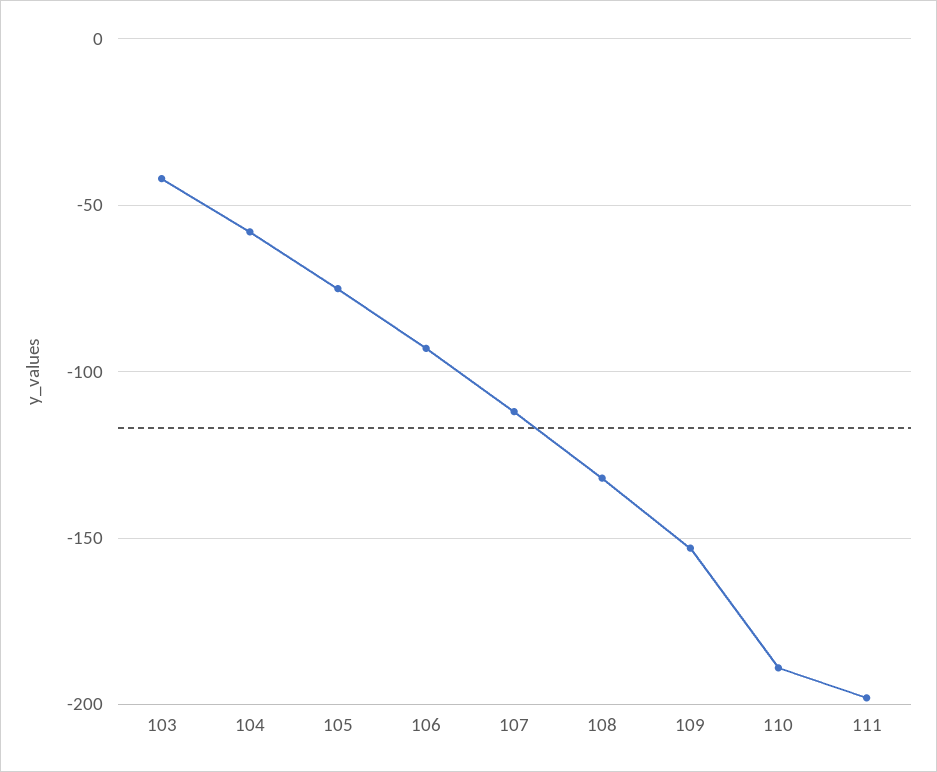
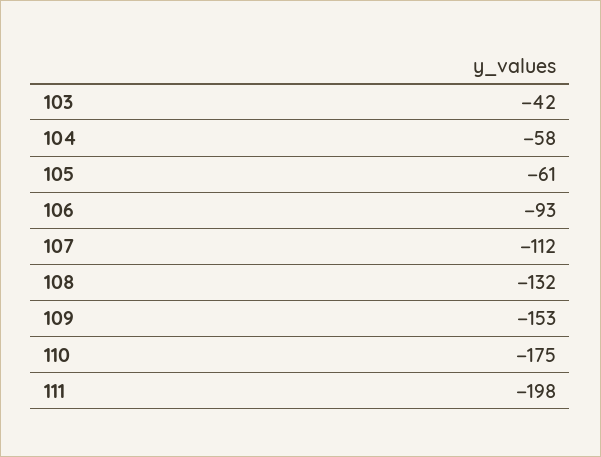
105: -75 -> -61
110: -190 -> -175

